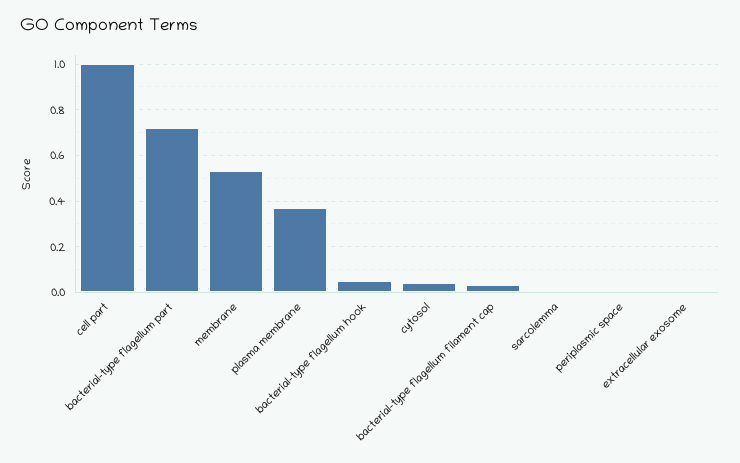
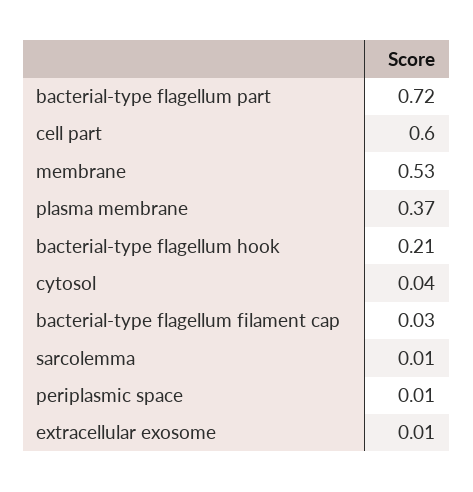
cell part: 1 -> 0.6
bacterial-type flagellum hook: 0.05 -> 0.21

